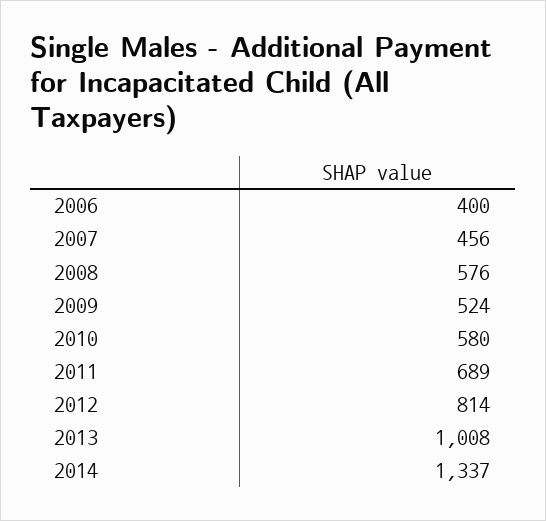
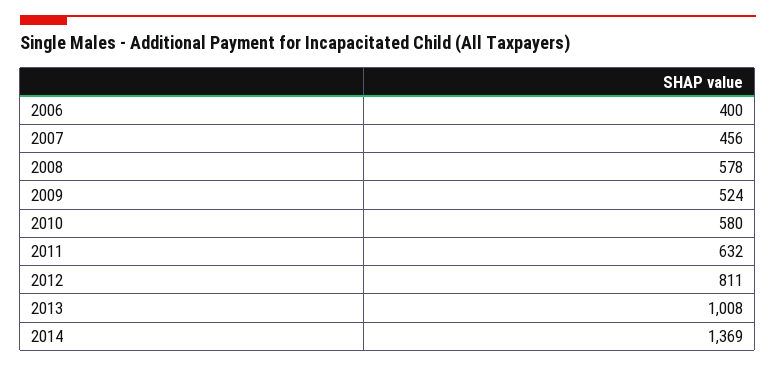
2008: 576 -> 578
2011: 689 -> 632
2012: 814 -> 811
2014: 1337 -> 1369

